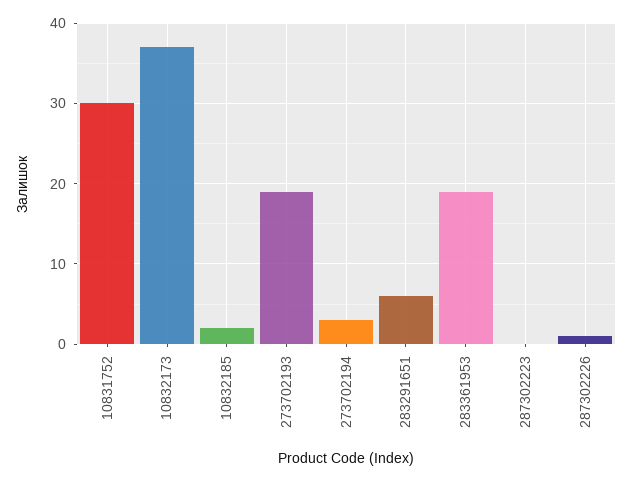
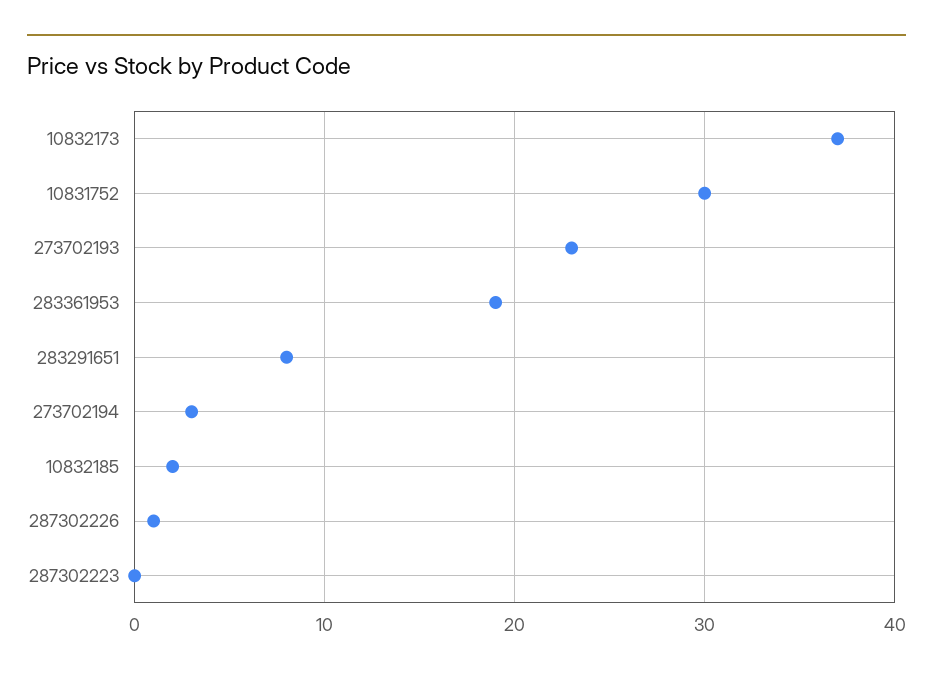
273702193: 19 -> 23
283291651: 6 -> 8

